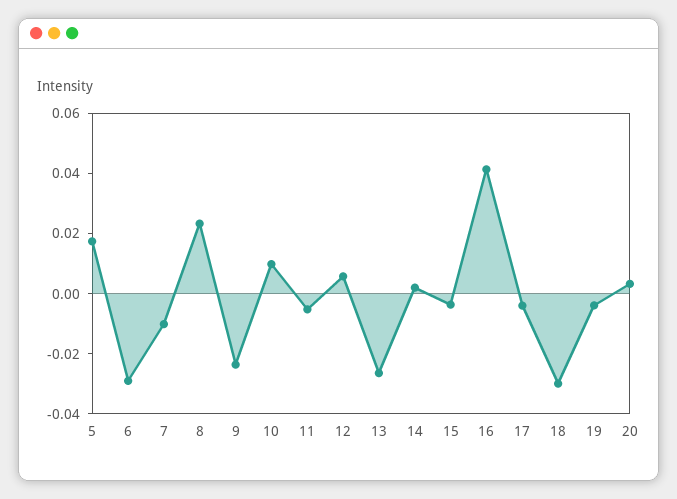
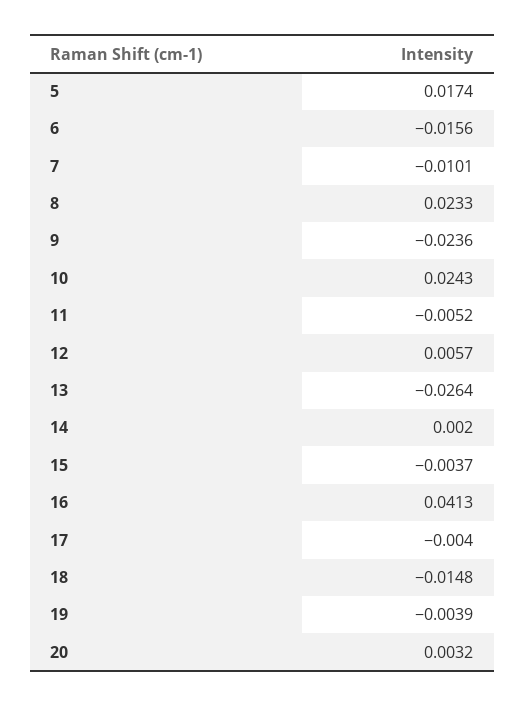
6: -0.03 -> -0.0156
10: 0.01 -> 0.0243
18: -0.03 -> -0.0148

